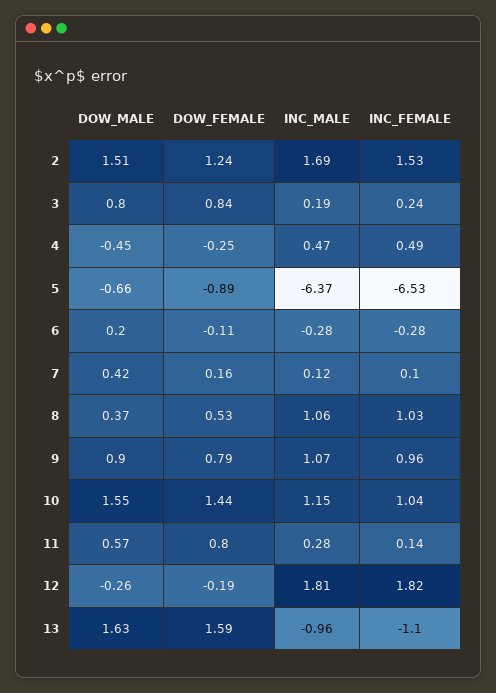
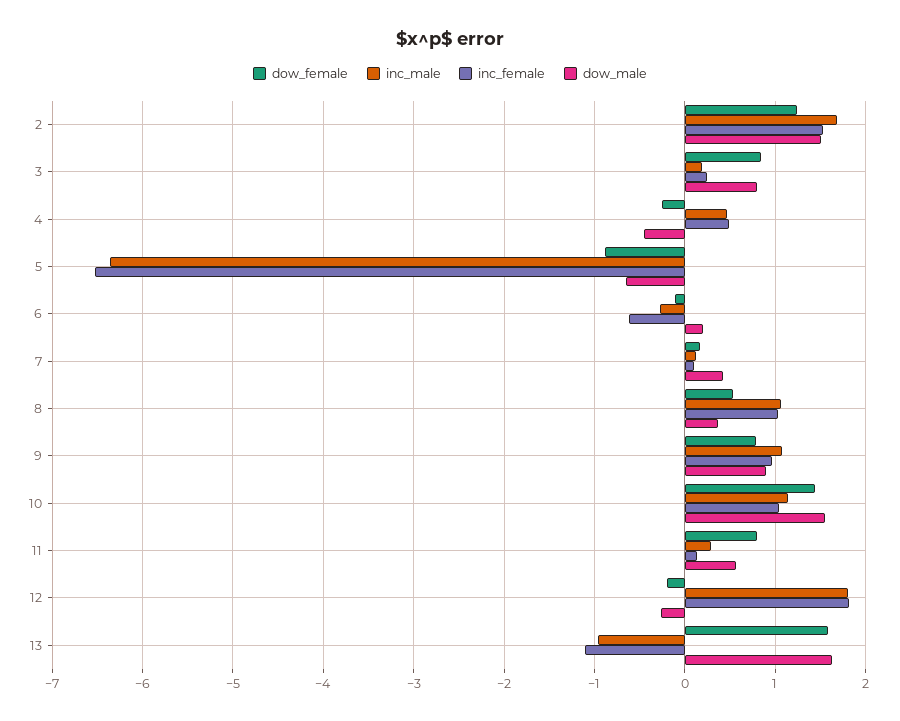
INC_FEMALE, 6: -0.28 -> -0.6

